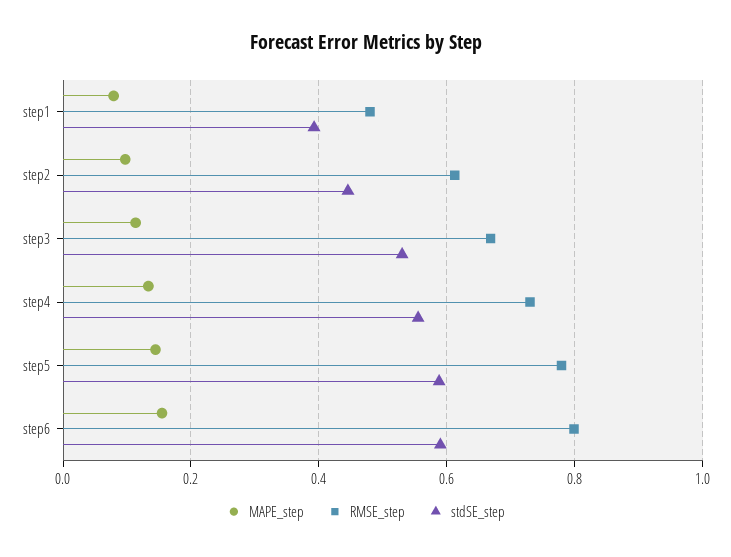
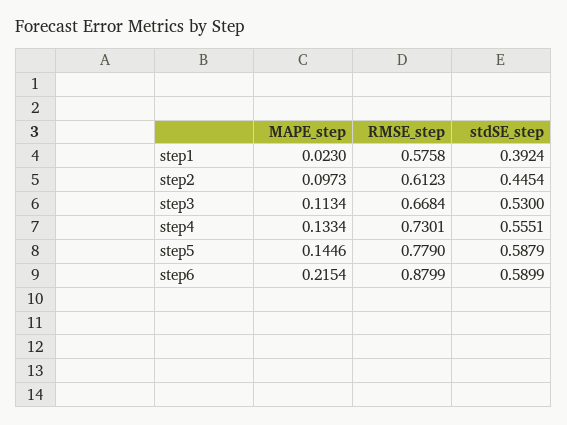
MAPE_step, step1: 0.08 -> 0.023
RMSE_step, step1: 0.48 -> 0.5758
MAPE_step, step6: 0.16 -> 0.2154
RMSE_step, step6: 0.8 -> 0.8799

